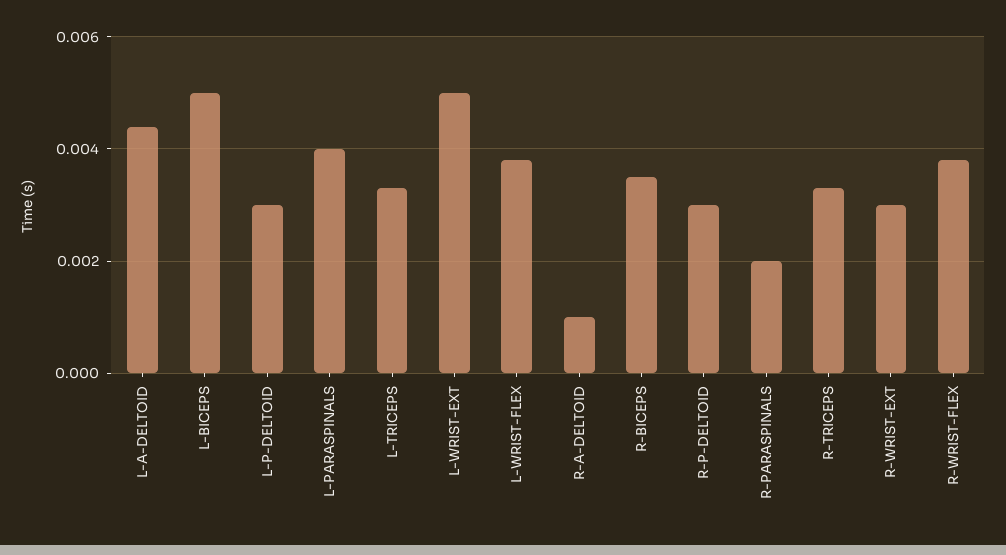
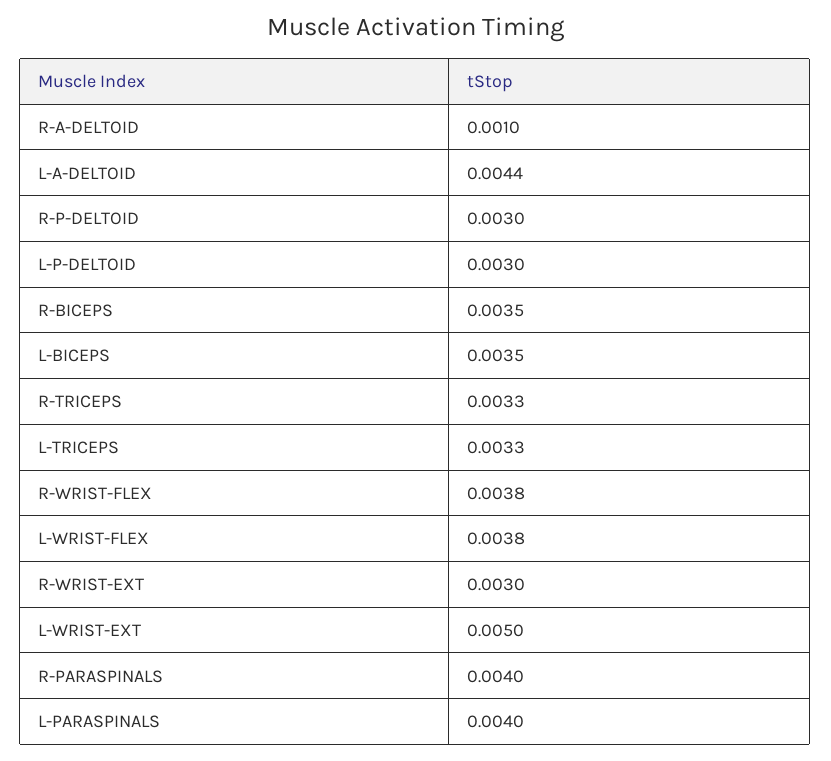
L-BICEPS: 0.005 -> 0.0035
R-PARASPINALS: 0.002 -> 0.004

